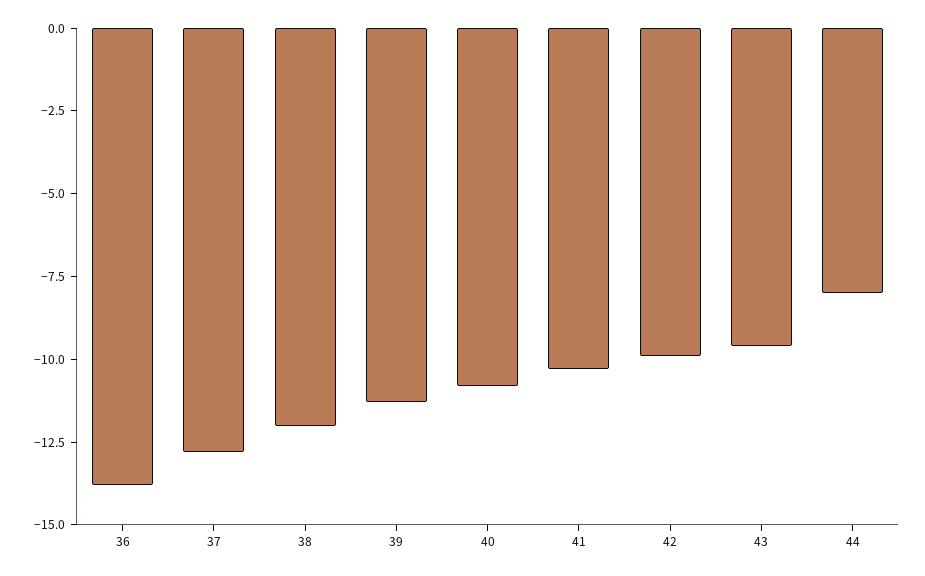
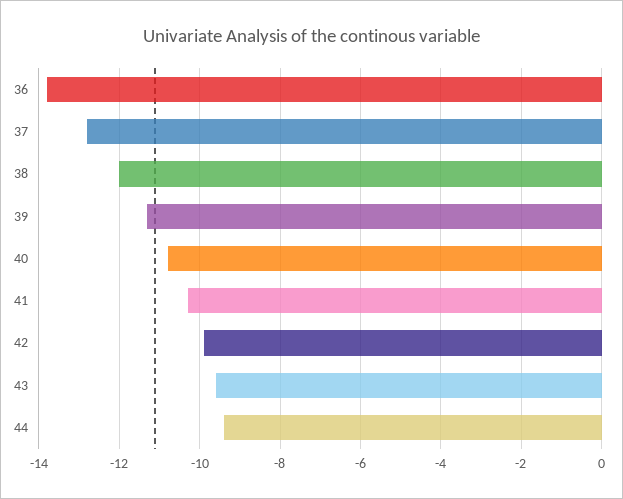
44: -8 -> -9.5

